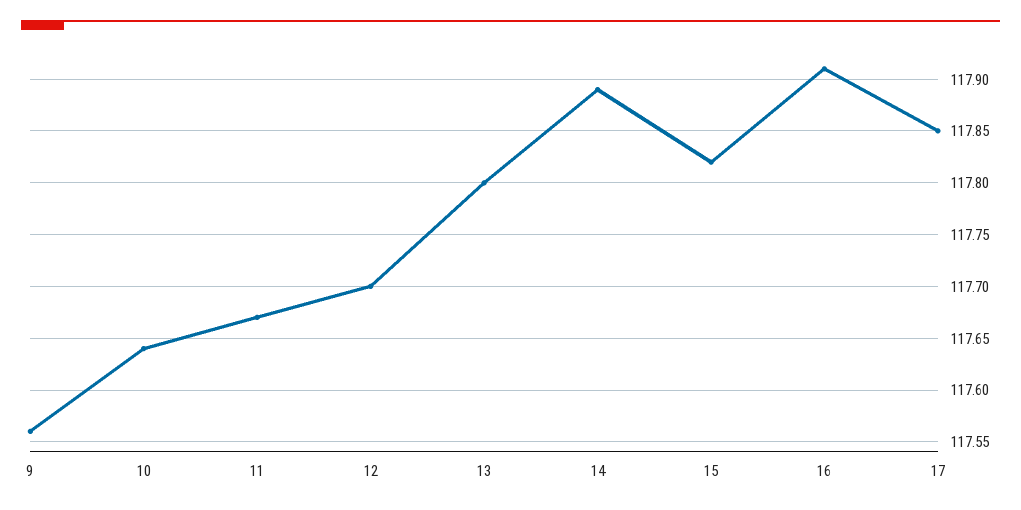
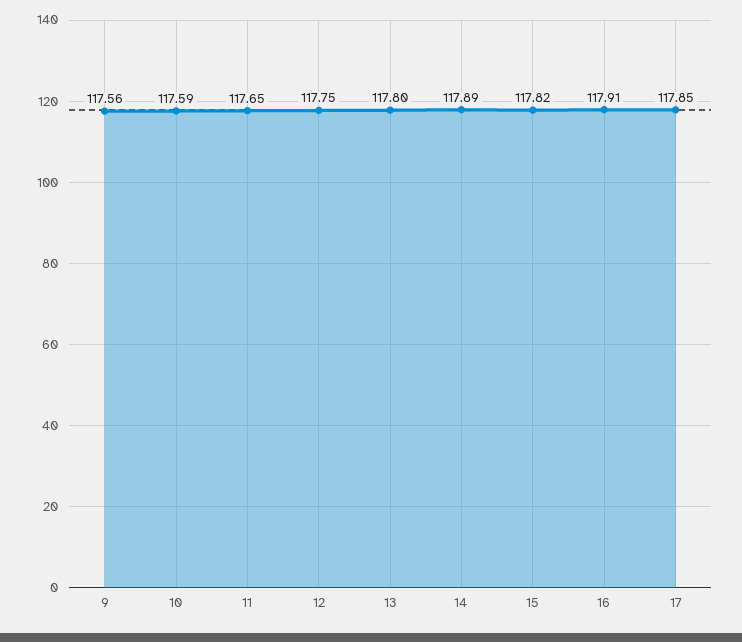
10: 117.64 -> 117.59
11: 117.67 -> 117.65
12: 117.7 -> 117.75

